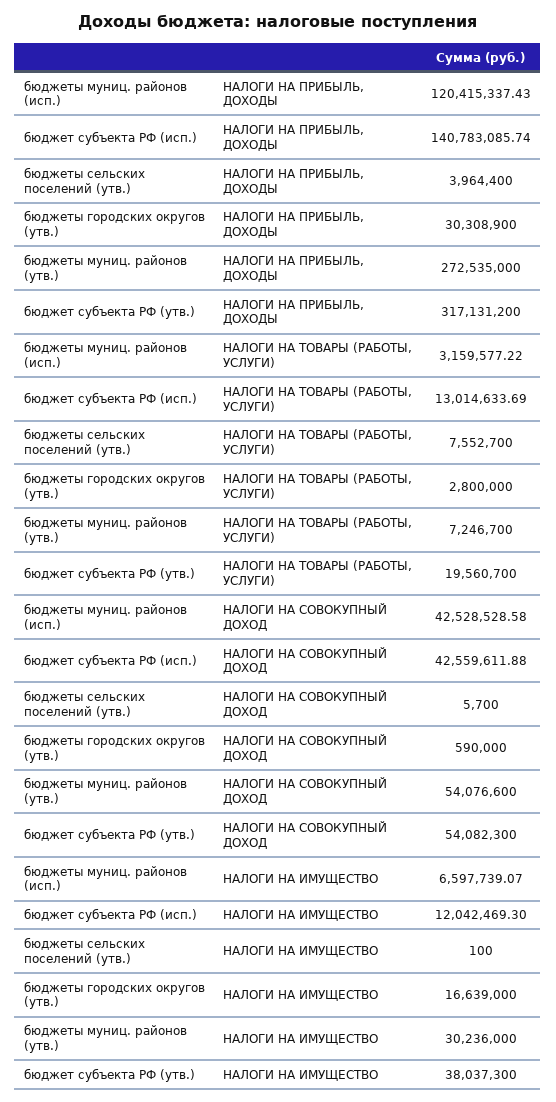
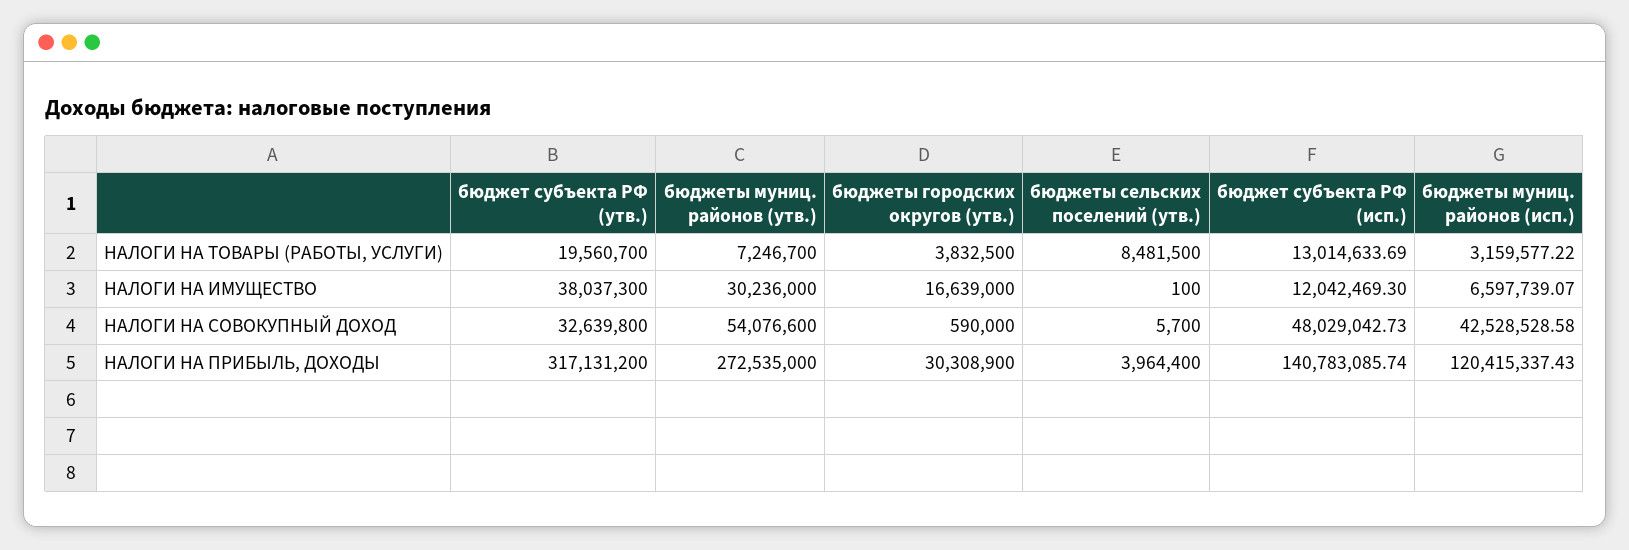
бюджеты сельских поселений (утв.), НАЛОГИ НА ТОВАРЫ (РАБОТЫ, УСЛУГИ): 7552700 -> 8481500
бюджеты городских округов (утв.), НАЛОГИ НА ТОВАРЫ (РАБОТЫ, УСЛУГИ): 2800000 -> 3832500
бюджет субъекта РФ (исп.), НАЛОГИ НА СОВОКУПНЫЙ ДОХОД: 42559611.88 -> 48029042.73
бюджет субъекта РФ (утв.), НАЛОГИ НА СОВОКУПНЫЙ ДОХОД: 54082300 -> 32639800

